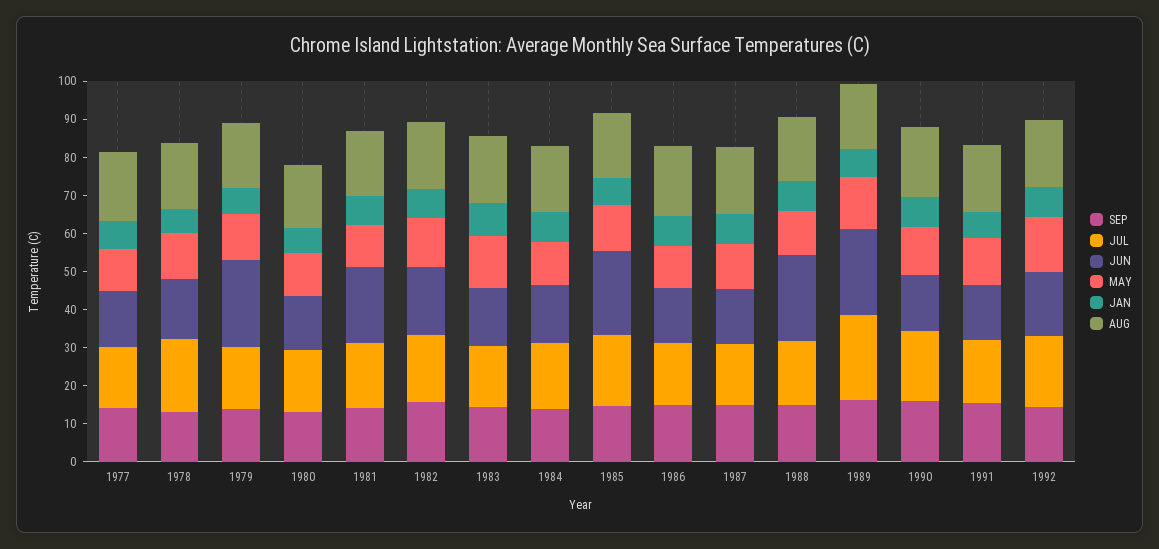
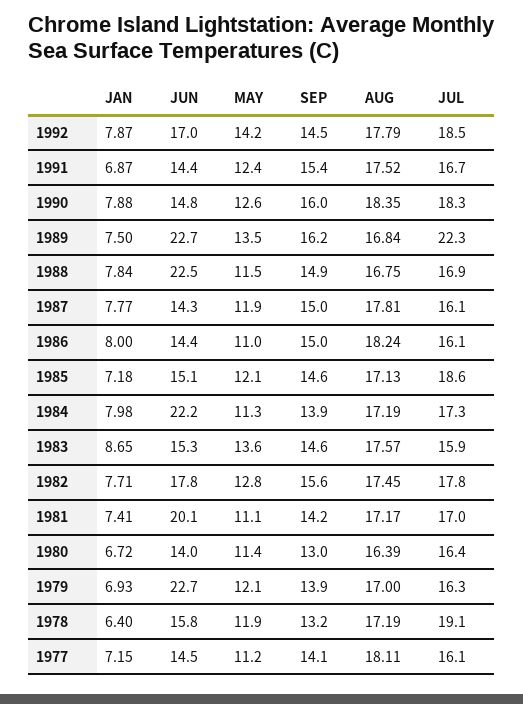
JUN, 1984: 15 -> 22.2
JUN, 1985: 22.5 -> 15.1

